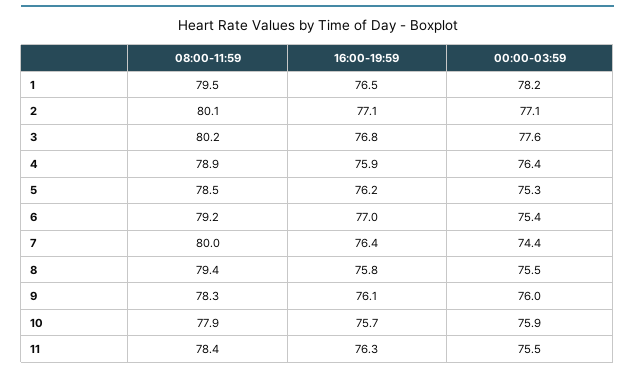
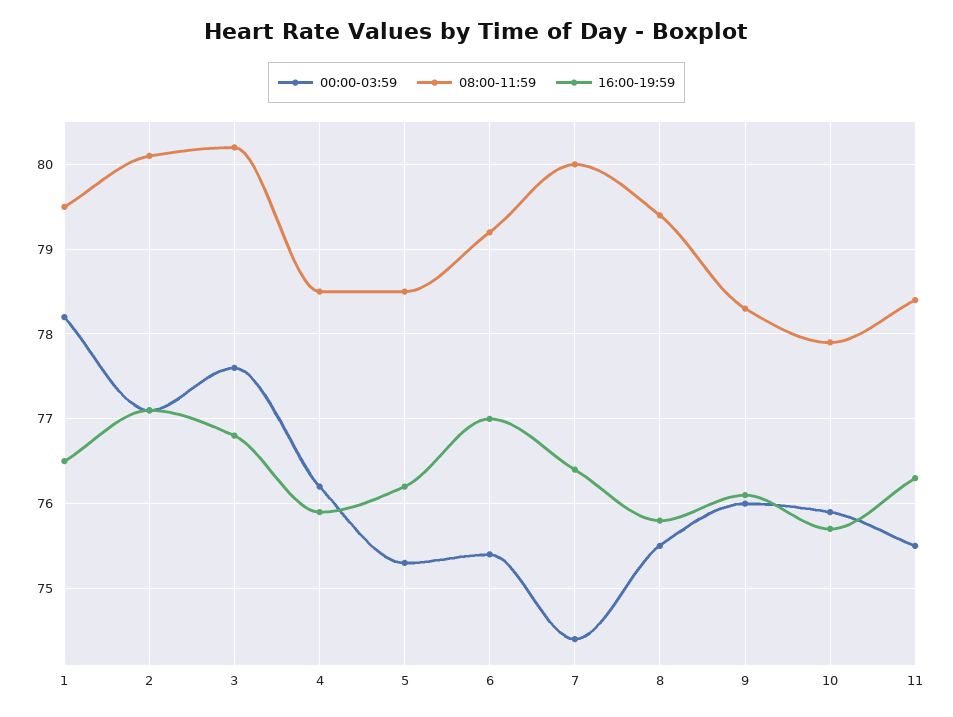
08:00-11:59, 4: 78.9 -> 78.5
00:00-03:59, 4: 76.4 -> 76.2

